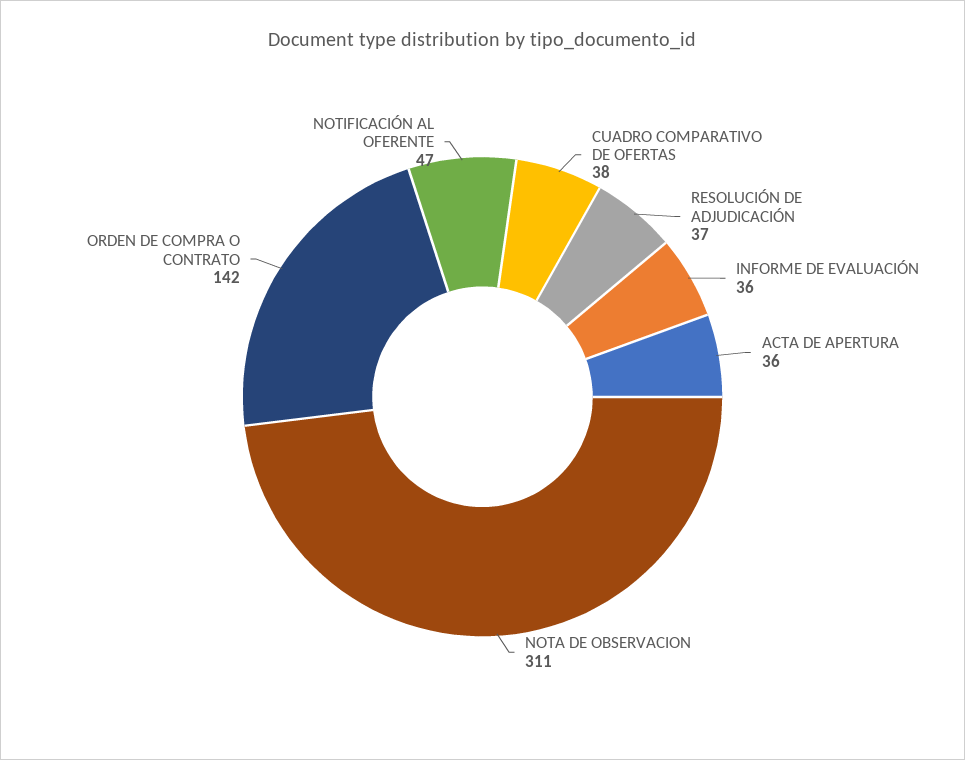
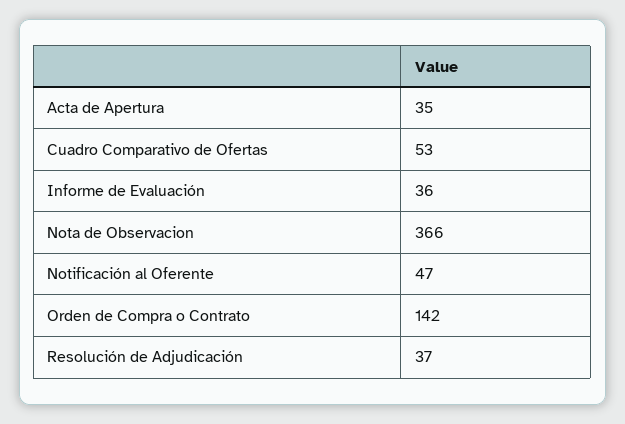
CUADRO COMPARATIVO DE OFERTAS: 38 -> 53
ACTA DE APERTURA: 36 -> 35
NOTA DE OBSERVACION: 311 -> 366

